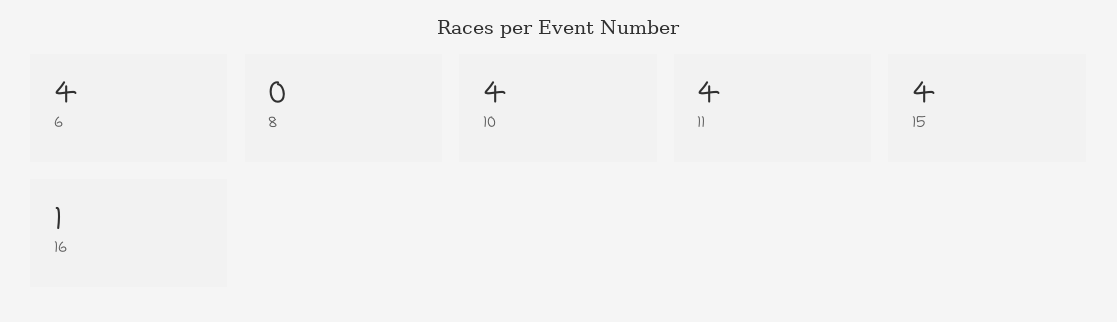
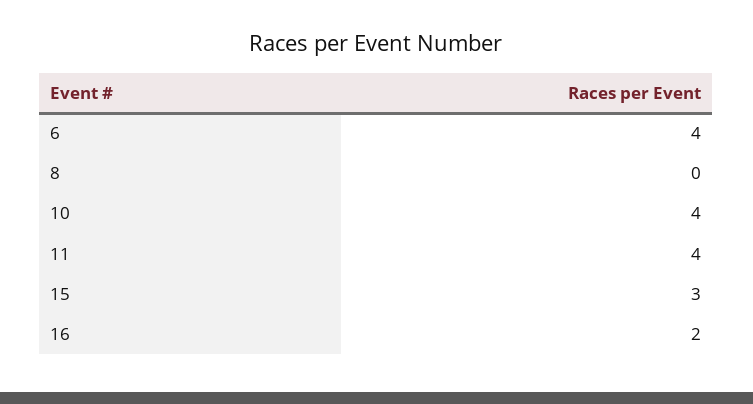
15: 4 -> 3
16: 1 -> 2

